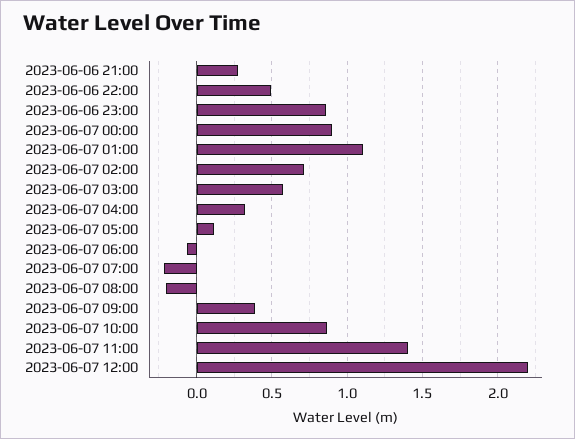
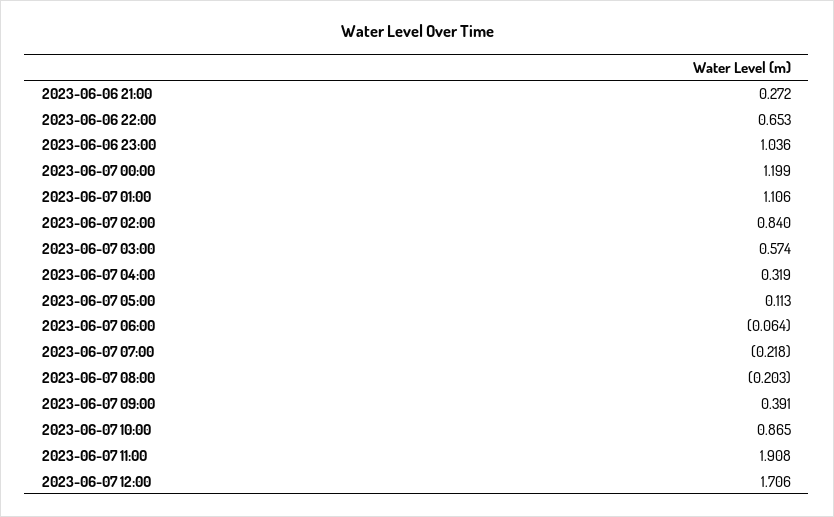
2023-06-06 22:00: 0.5 -> 0.653
2023-06-06 23:00: 0.85 -> 1.036
2023-06-07 00:00: 0.9 -> 1.199
2023-06-07 02:00: 0.7 -> 0.84
2023-06-07 11:00: 1.4 -> 1.908
2023-06-07 12:00: 2.2 -> 1.706

